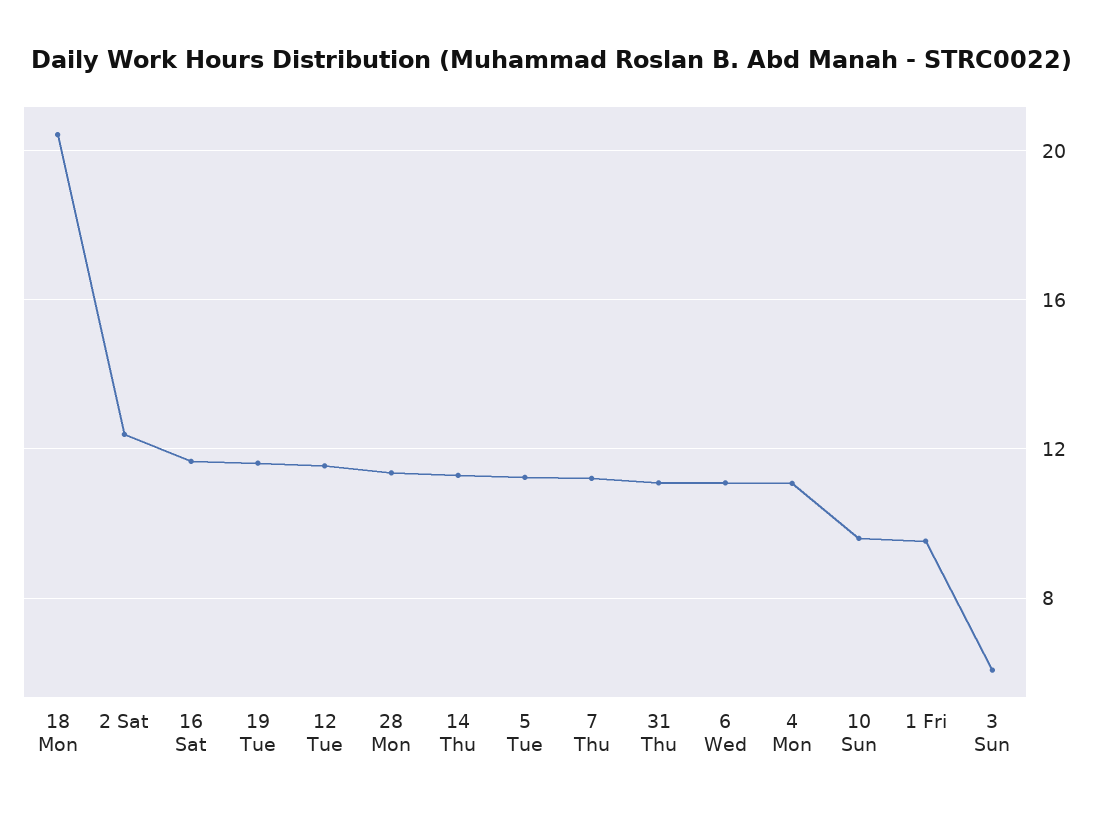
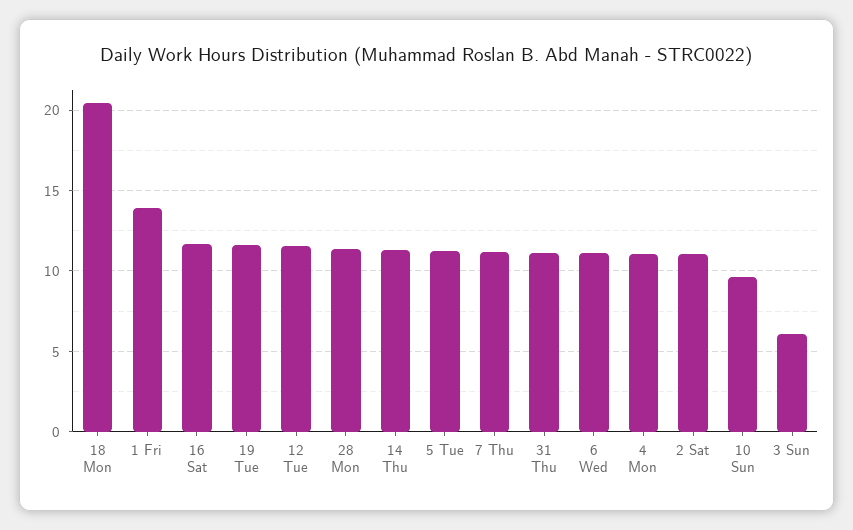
2 Sat: 12.5 -> 11
1 Fri: 9.5 -> 14

